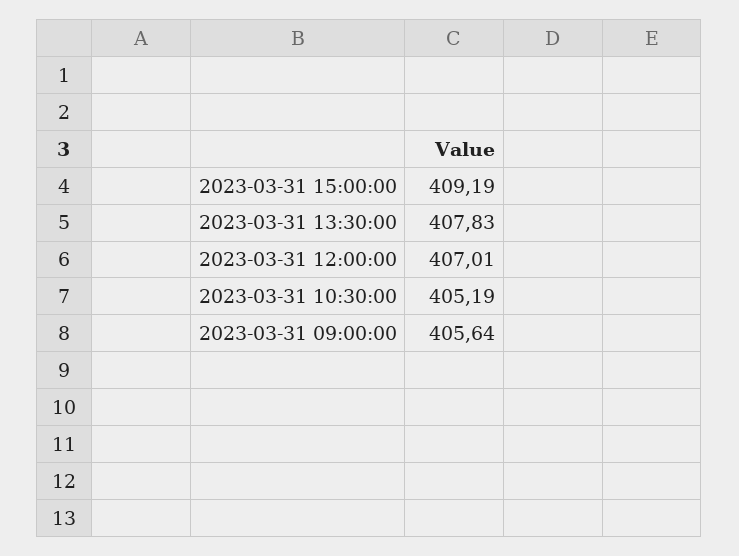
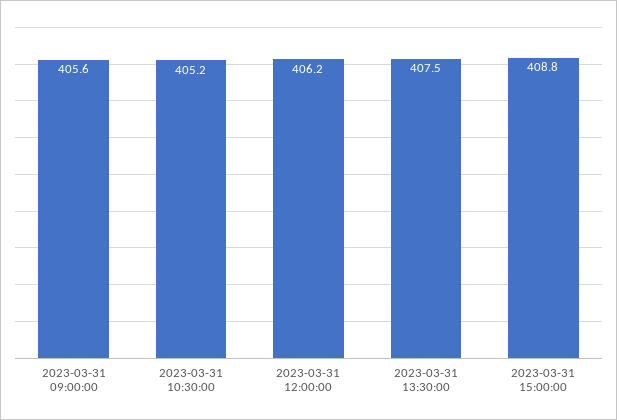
2023-03-31 15:00:00: 409.19 -> 408.8
2023-03-31 13:30:00: 407.83 -> 407.5
2023-03-31 12:00:00: 407.01 -> 406.2

